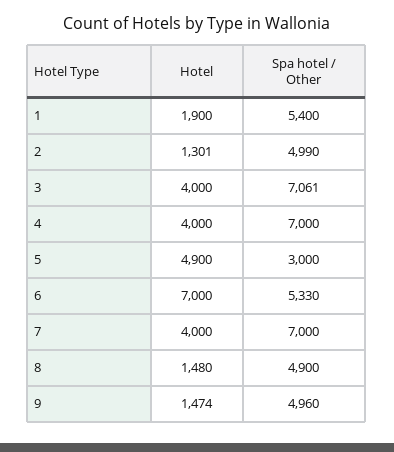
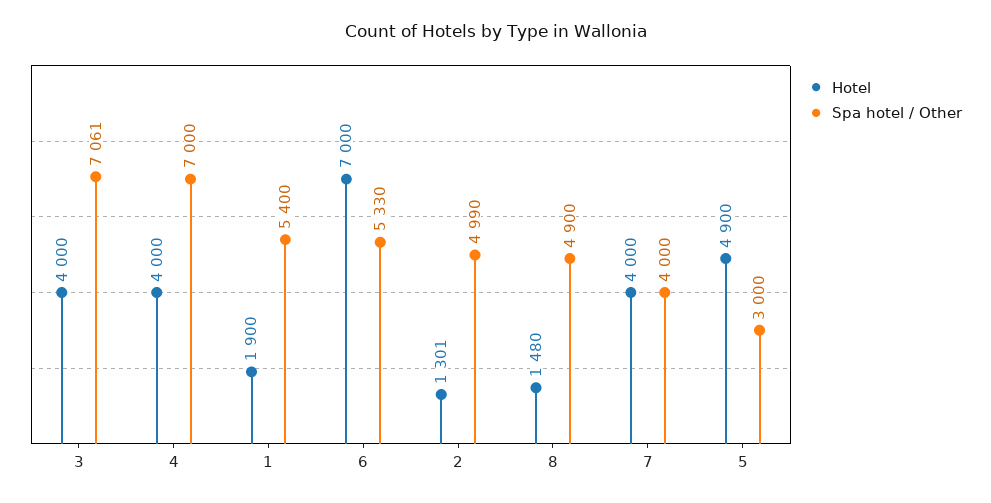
Spa hotel / Other, 7: 7000 -> 4000
Hotel, 9: 1474 -> none
Spa hotel / Other, 9: 4960 -> none

